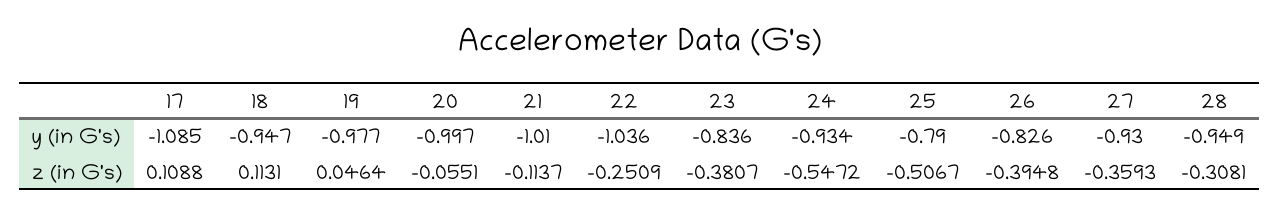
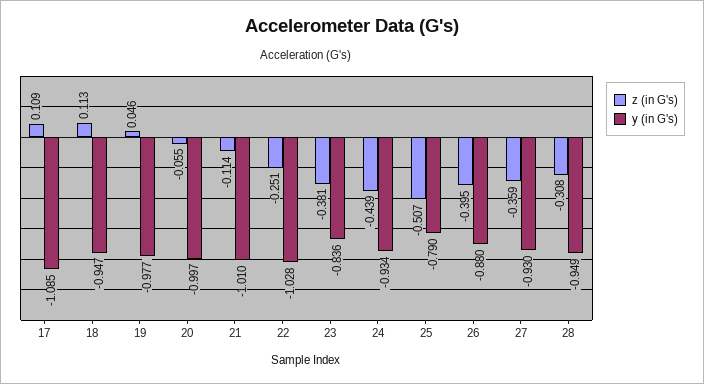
y (in G's), 22: -1.036 -> -1.028
y (in G's), 26: -0.826 -> -0.88
z (in G's), 24: -0.5472 -> -0.439

